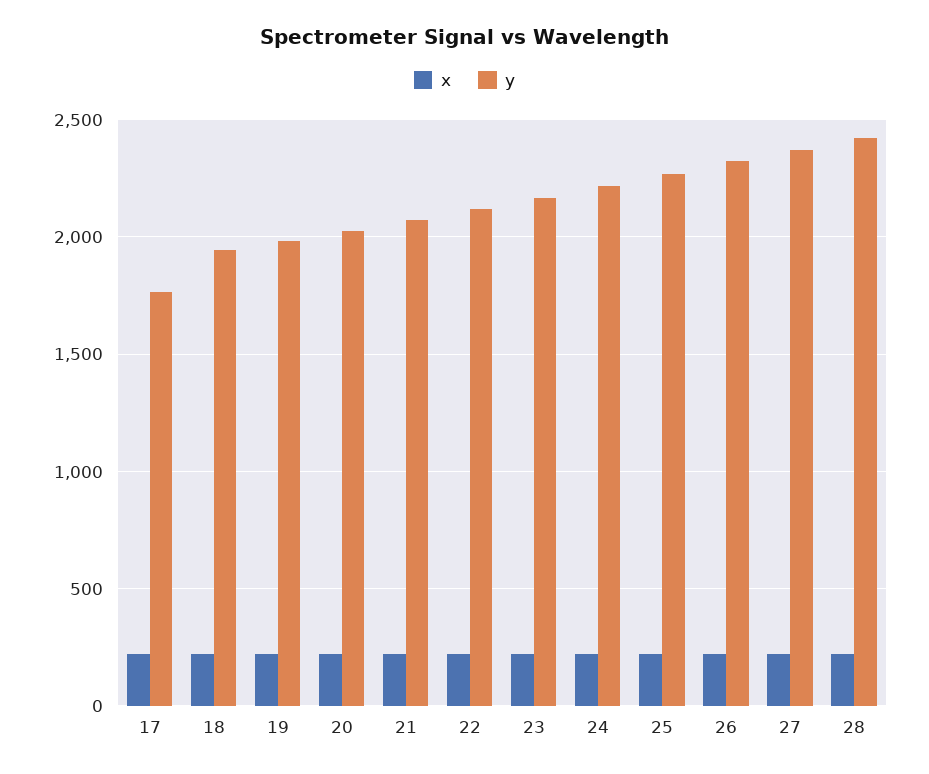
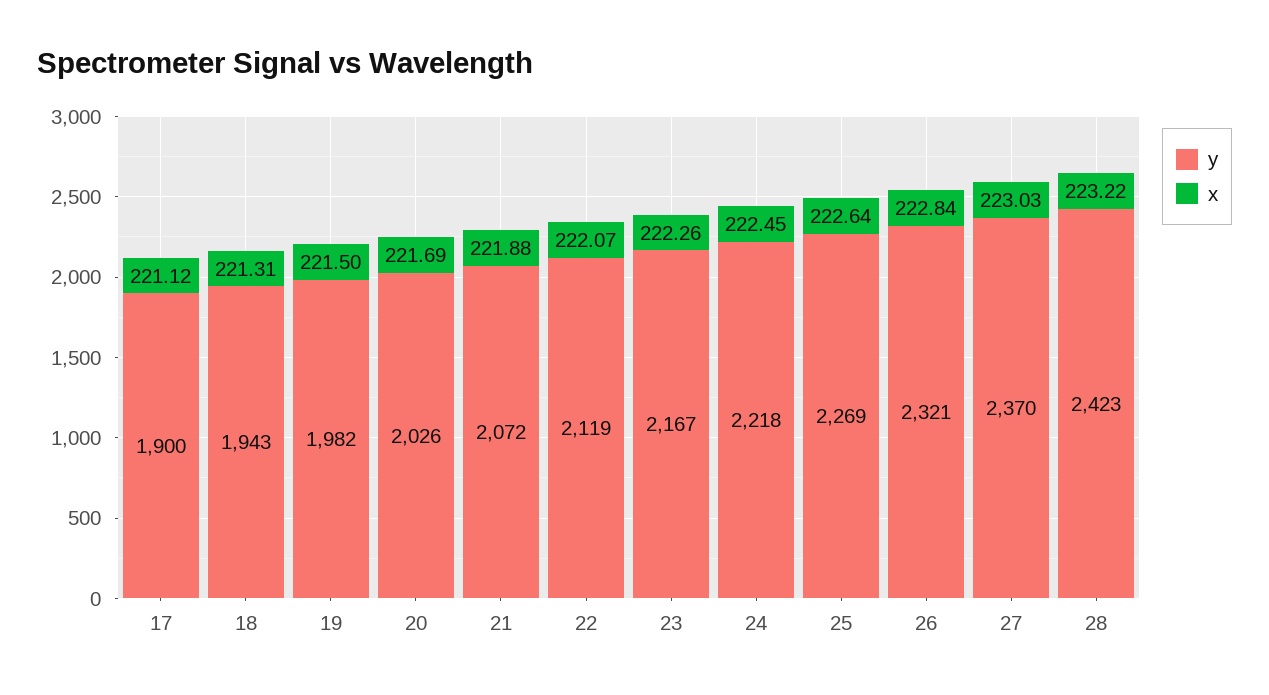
y, 17: 1750 -> 1900

